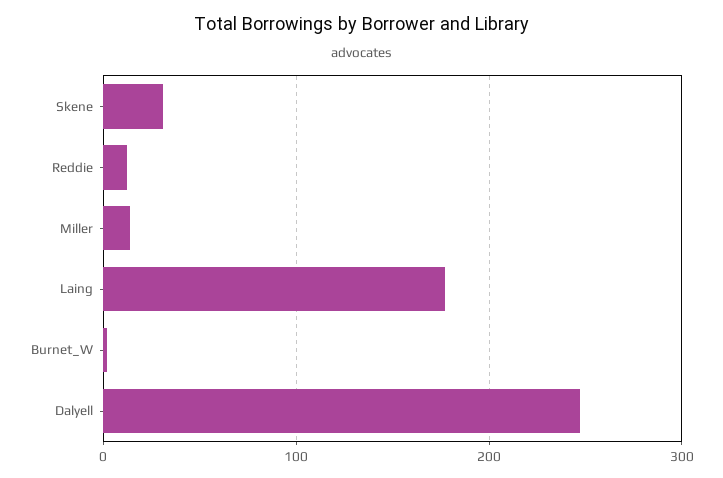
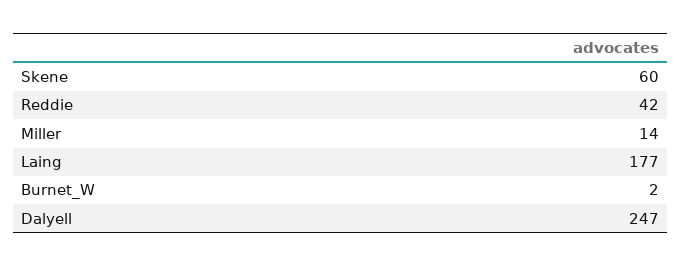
Skene: 30 -> 60
Reddie: 10 -> 42

